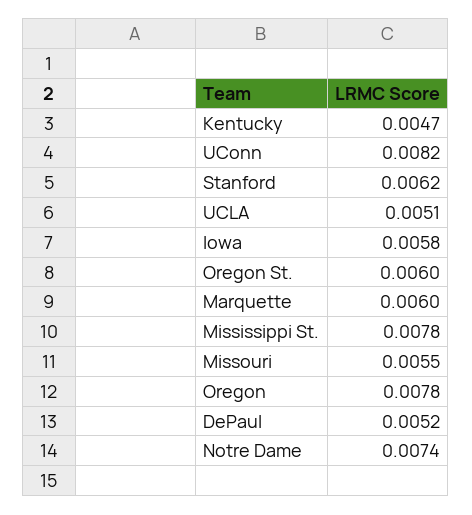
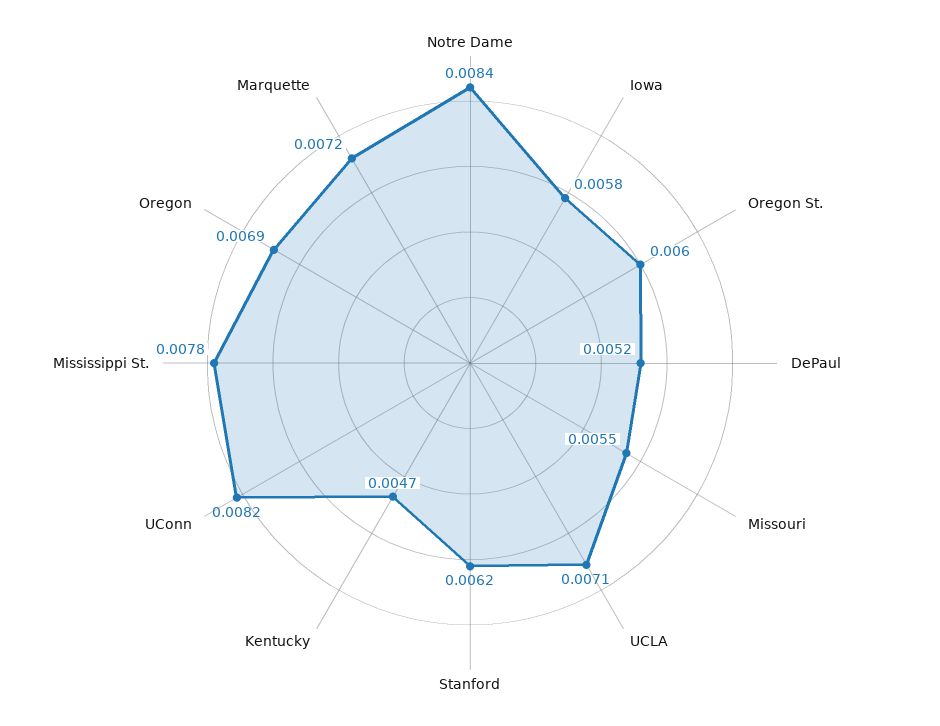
UCLA: 0.0051 -> 0.0071
Marquette: 0.006 -> 0.0072
Oregon: 0.0078 -> 0.0069
Notre Dame: 0.0074 -> 0.0084

